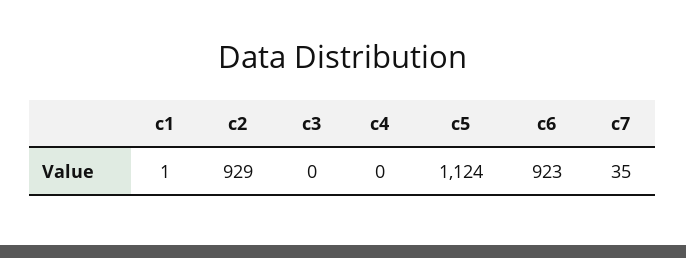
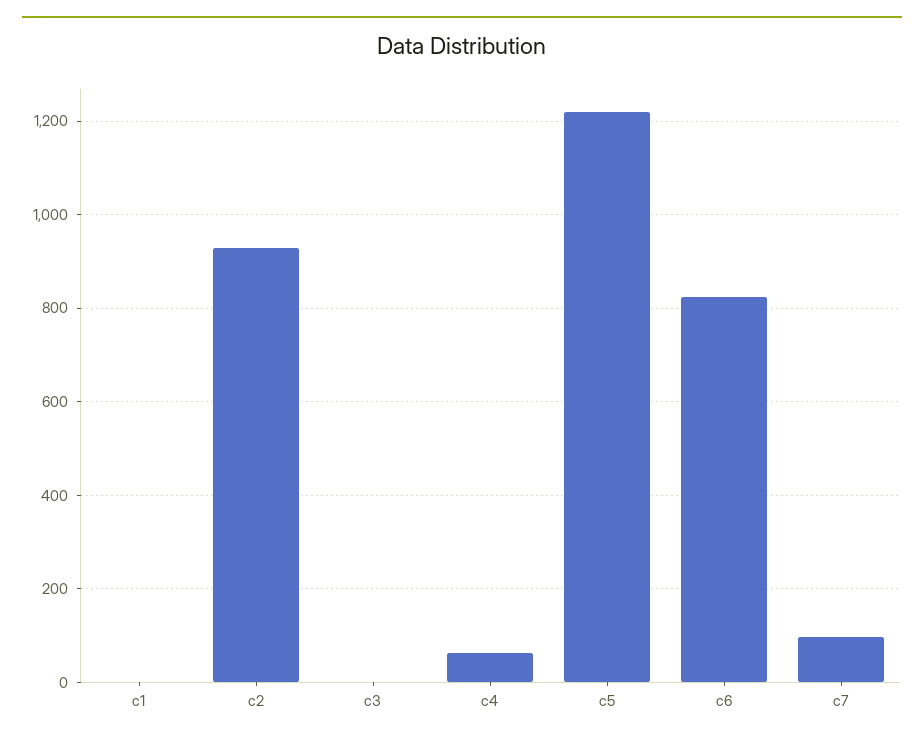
c4: 0 -> 60
c5: 1124 -> 1220
c6: 923 -> 820
c7: 35 -> 100

